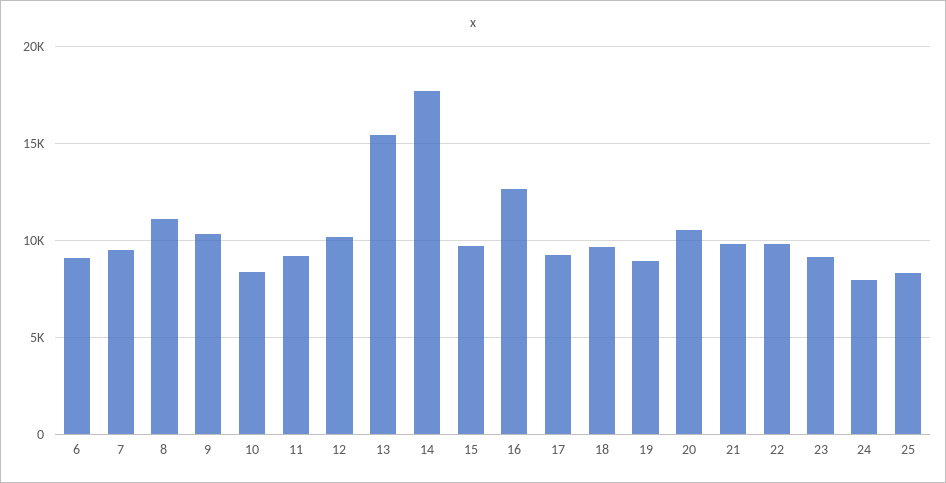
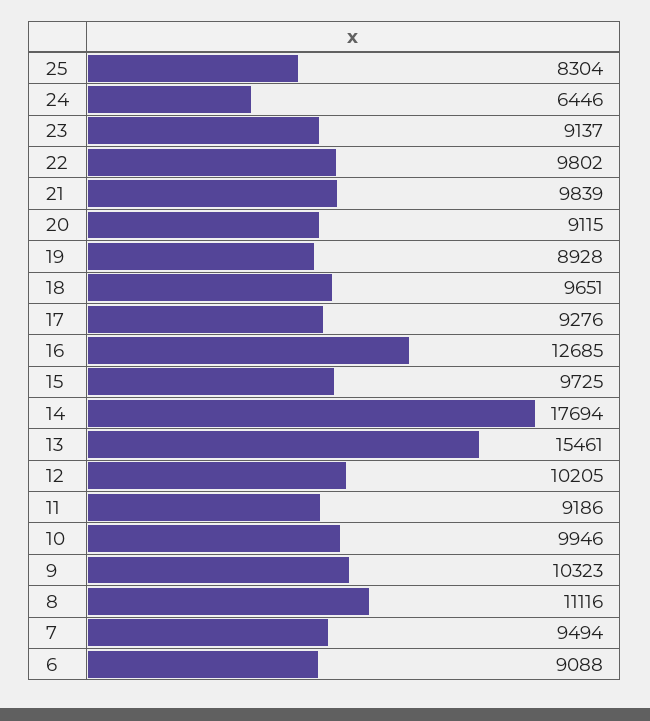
10: 8500 -> 9946
20: 10500 -> 9115
24: 8000 -> 6446

